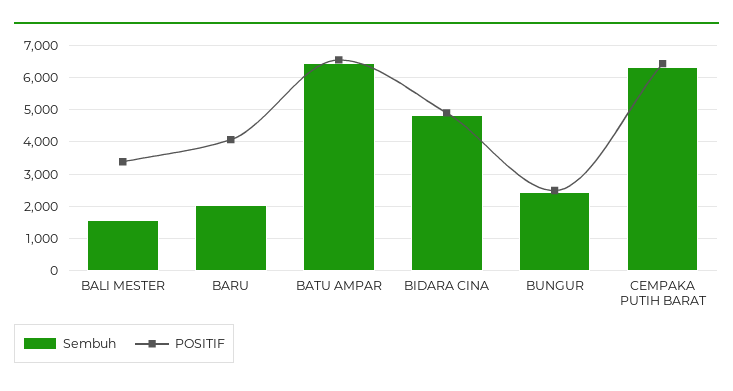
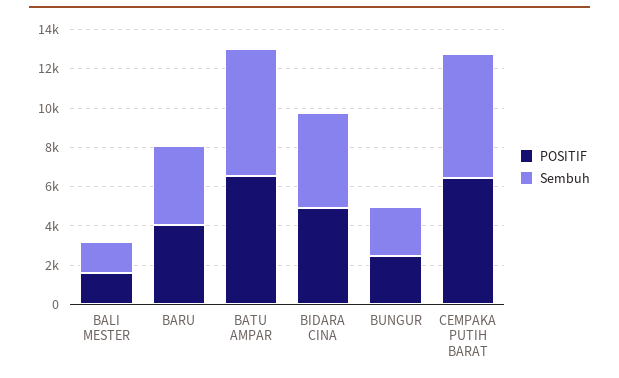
POSITIF, BALI MESTER: 3400 -> 1500
Sembuh, BARU: 2000 -> 4000

